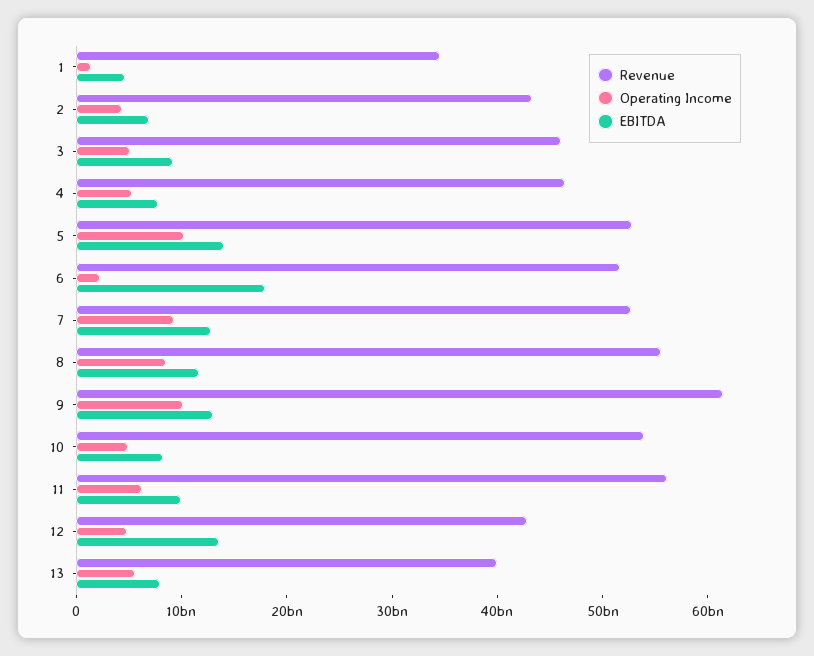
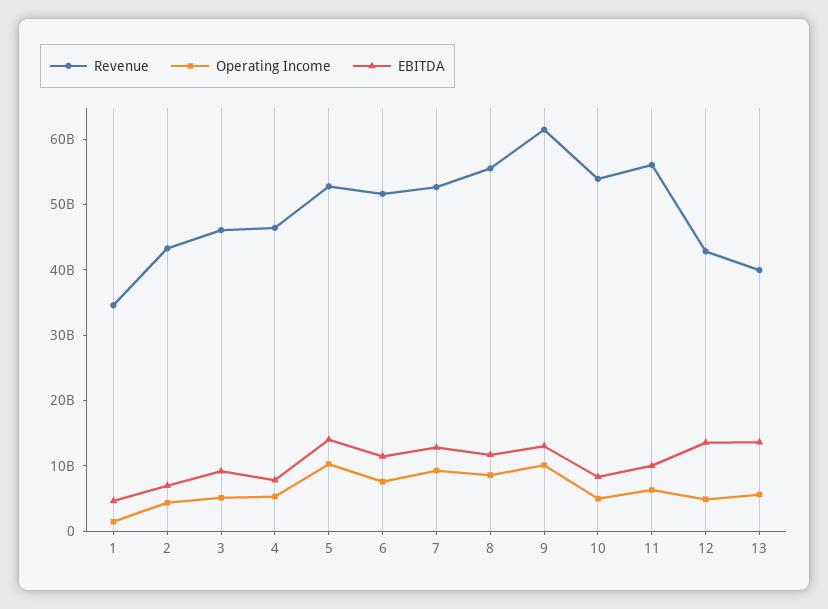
Operating Income, 6: 2000000000 -> 8000000000
EBITDA, 6: 18000000000 -> 12000000000
EBITDA, 13: 8000000000 -> 14000000000

